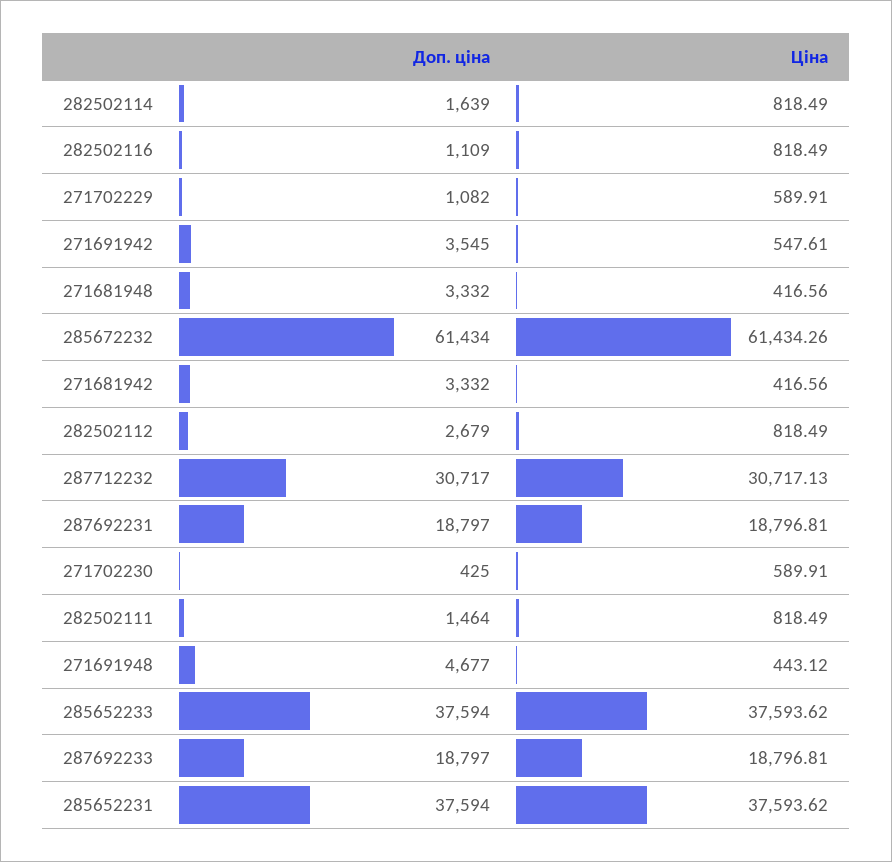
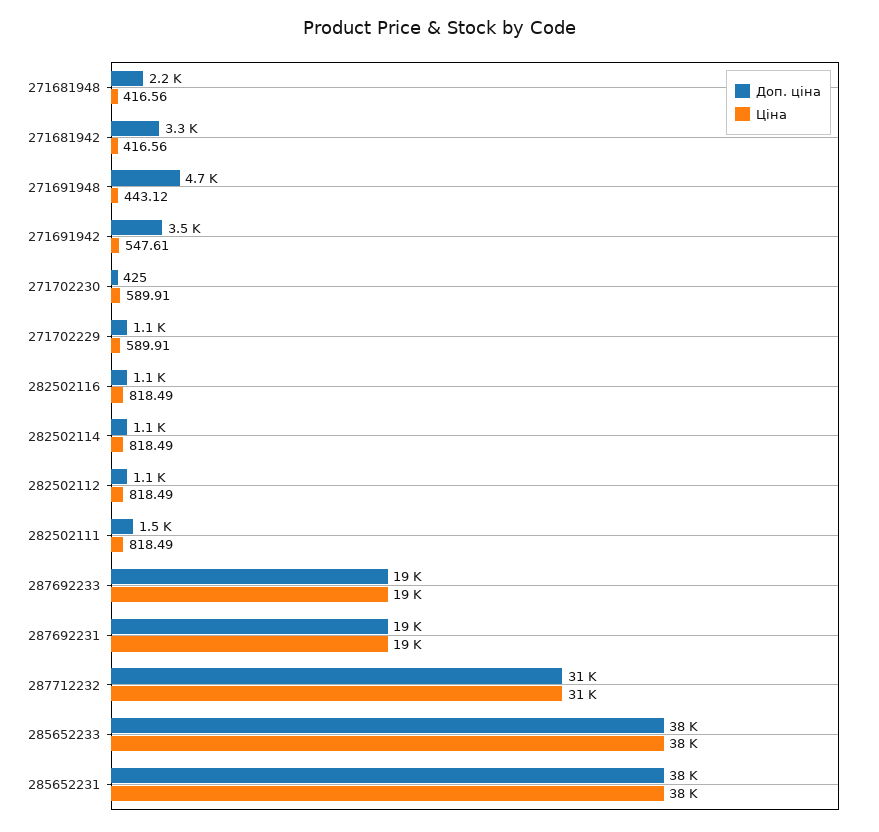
Доп. ціна, 282502114: 1639 -> 1100
Доп. ціна, 271681948: 3332 -> 2200
Доп. ціна, 285672232: 61434 -> none
Ціна, 285672232: 61434.26 -> none
Доп. ціна, 282502112: 2679 -> 1100

